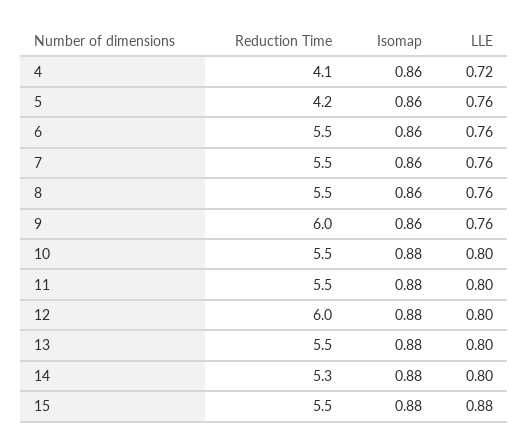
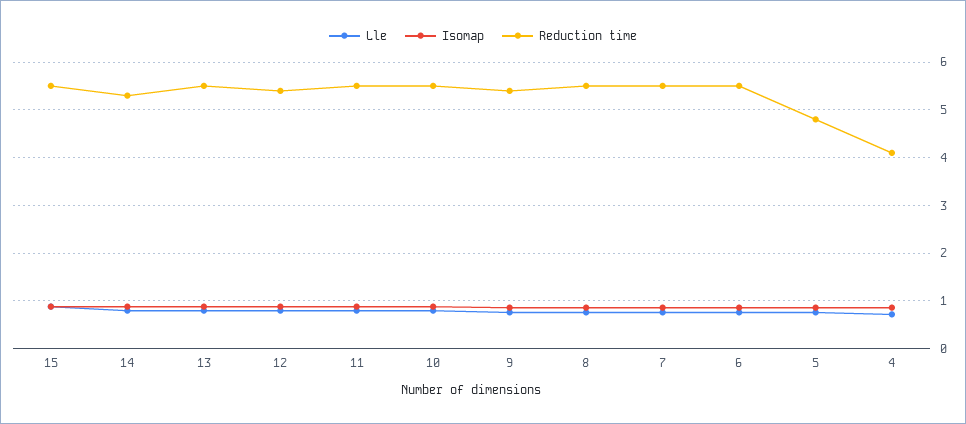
Reduction Time, 5: 4.2 -> 4.8
Reduction Time, 9: 6 -> 5.4
Reduction Time, 12: 6 -> 5.4

